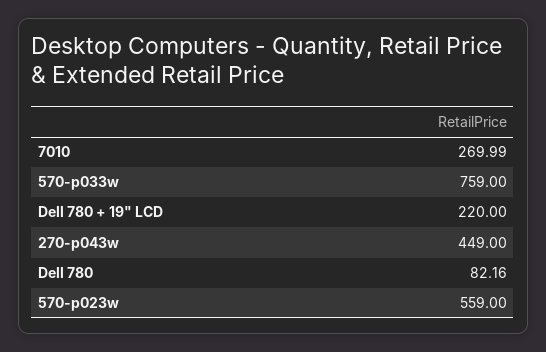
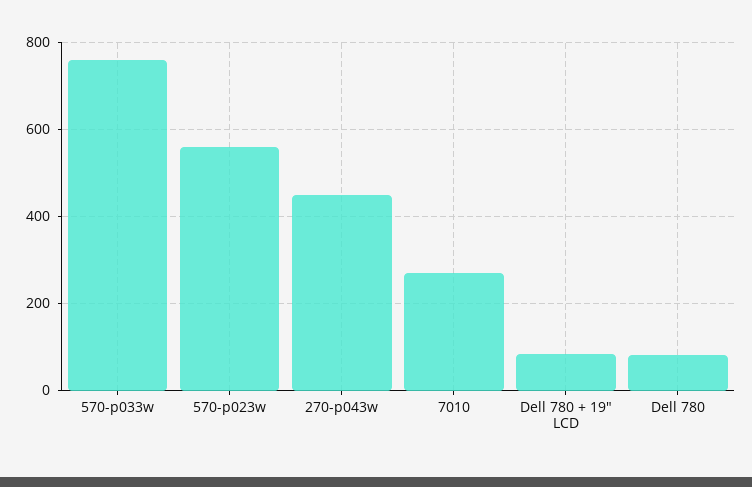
Dell 780 + 19" LCD: 220 -> 80

